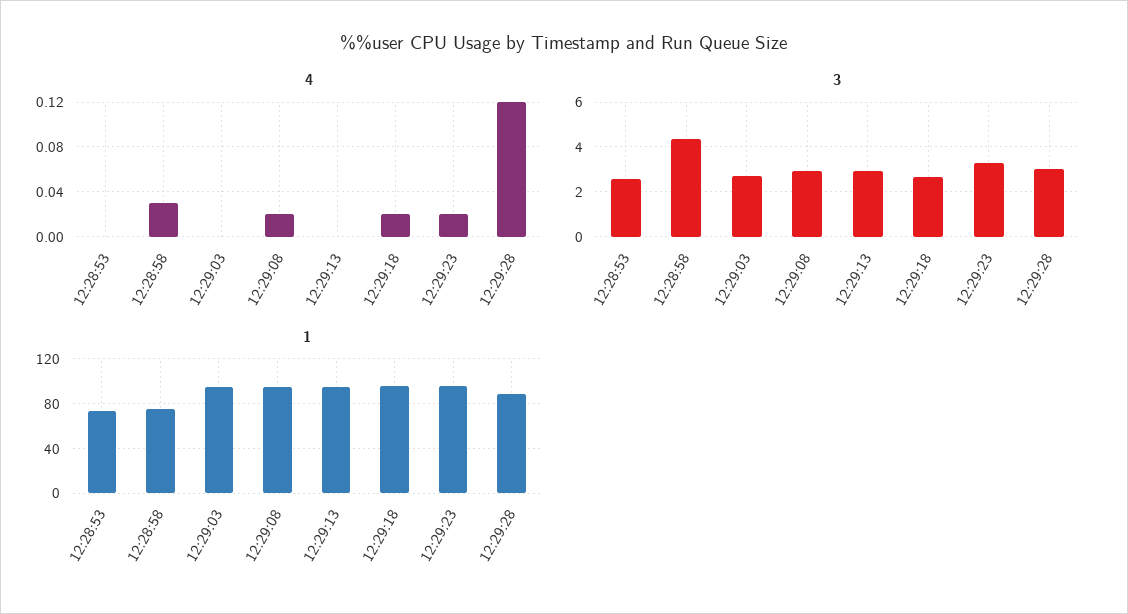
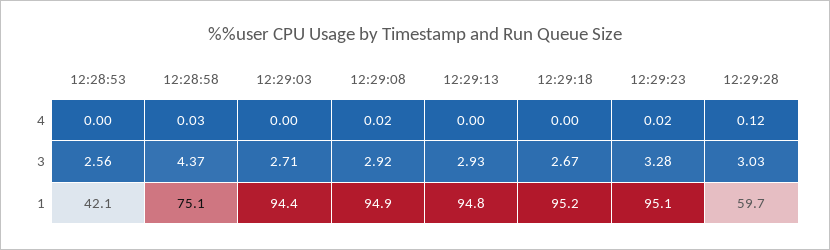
4, 12:29:18: 0.02 -> 0
1, 12:28:53: 70 -> 42.1
1, 12:29:28: 90 -> 59.7

